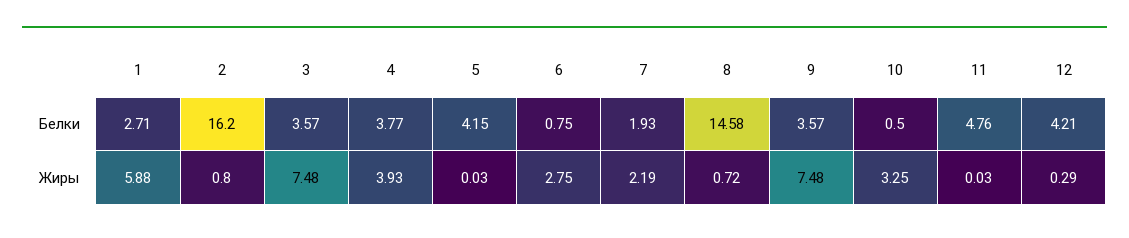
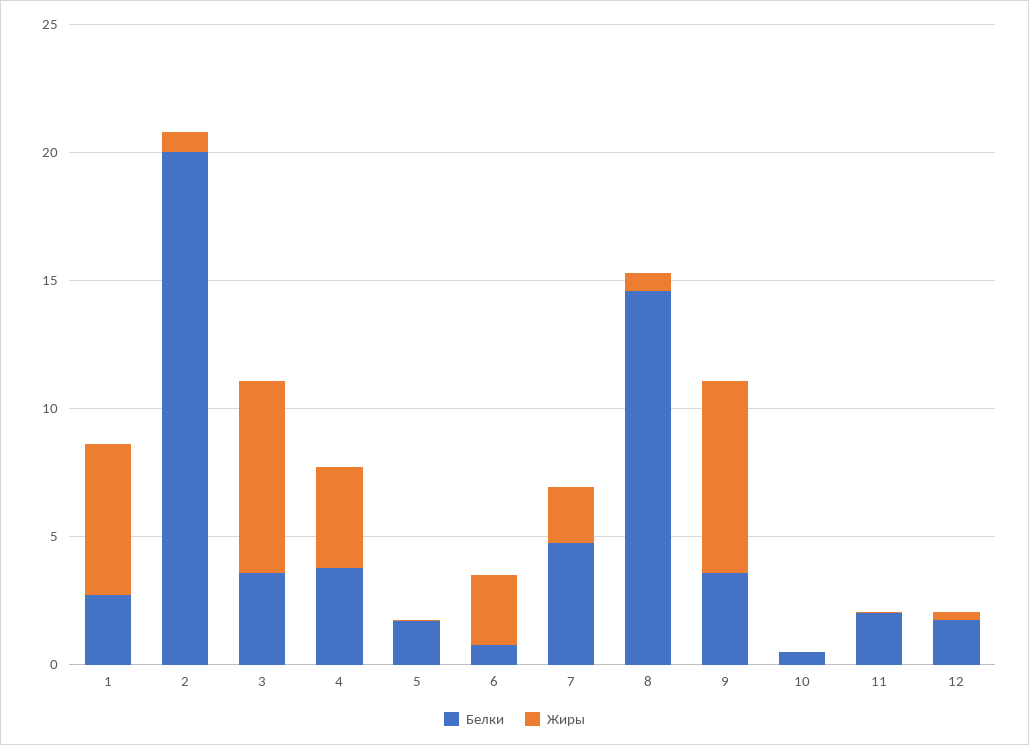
Белки, 2: 16.2 -> 20
Белки, 5: 4.15 -> 2
Белки, 7: 1.93 -> 5
Белки, 11: 4.76 -> 2
Белки, 12: 4.21 -> 2
Жиры, 10: 3.25 -> 0

